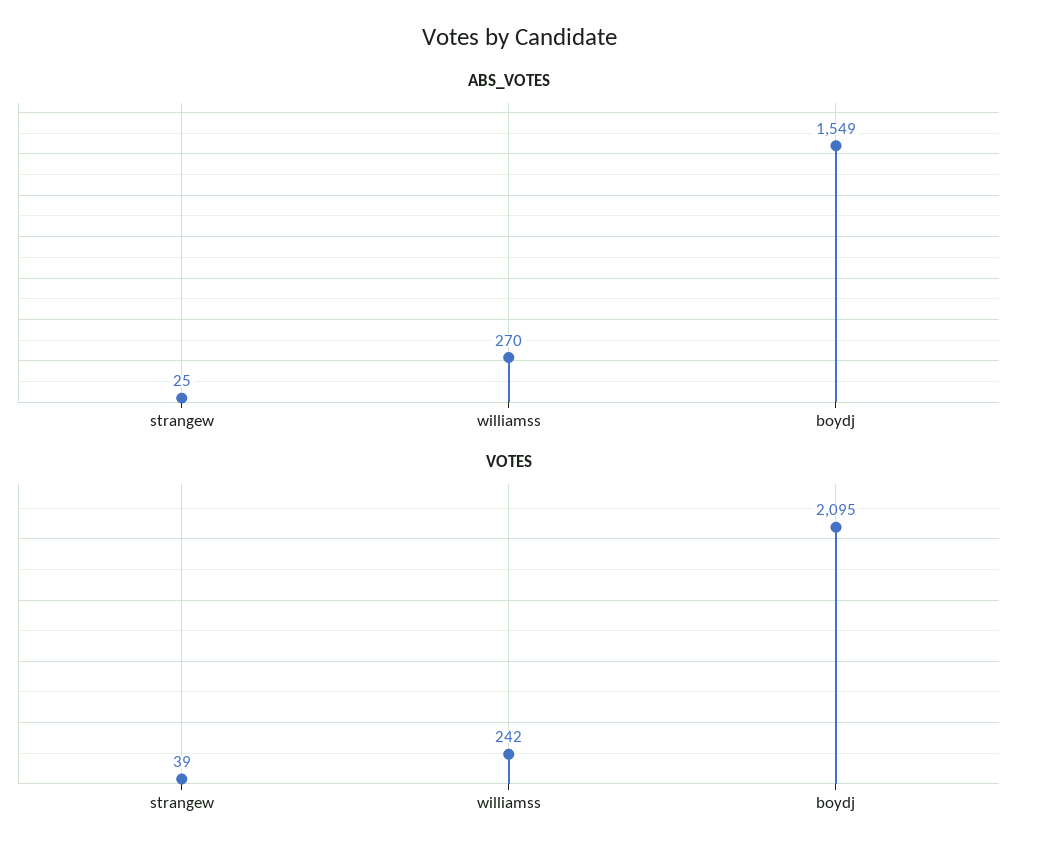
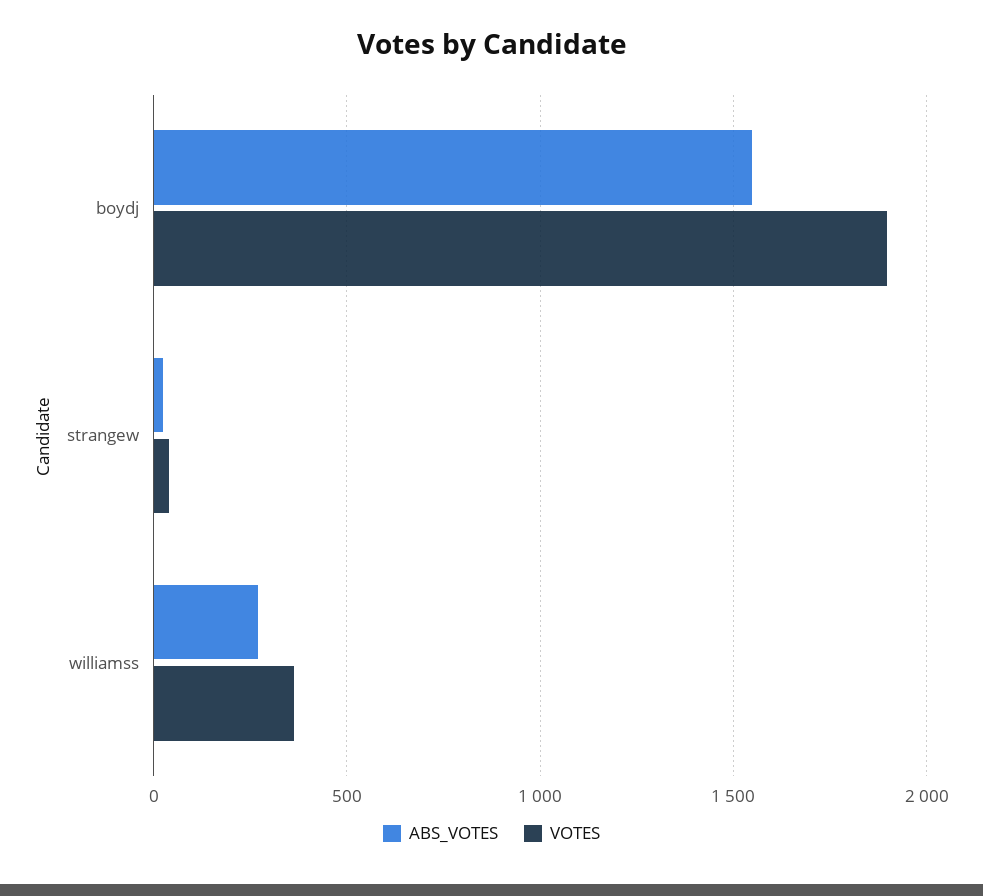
VOTES, williamss: 242 -> 350
VOTES, boydj: 2095 -> 1900

